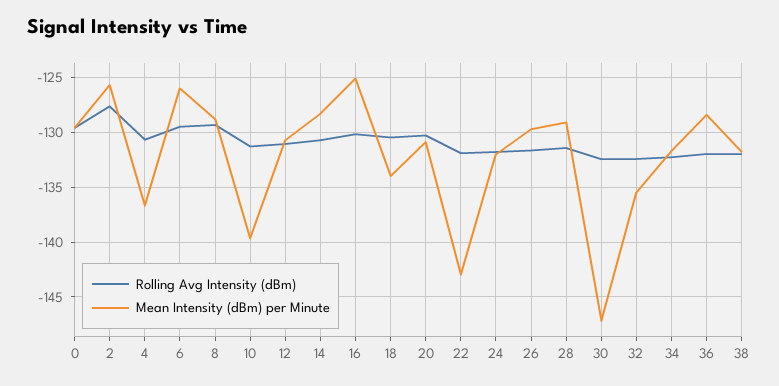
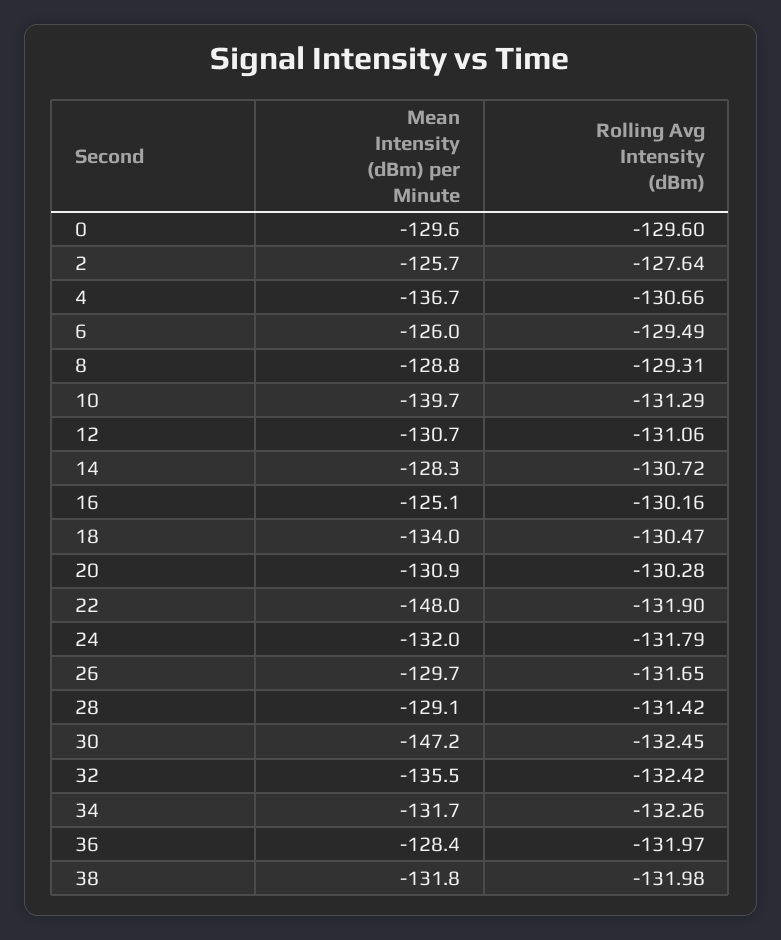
Mean Intensity (dBm) per Minute, 22: -143 -> -148

